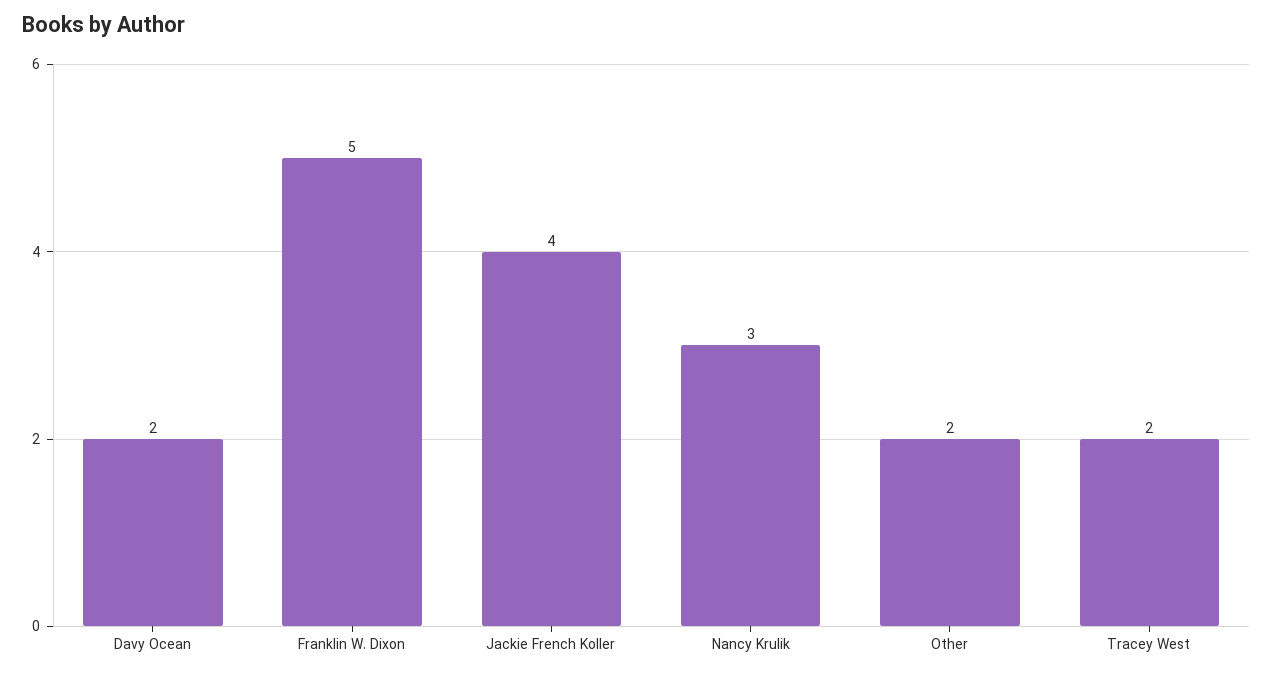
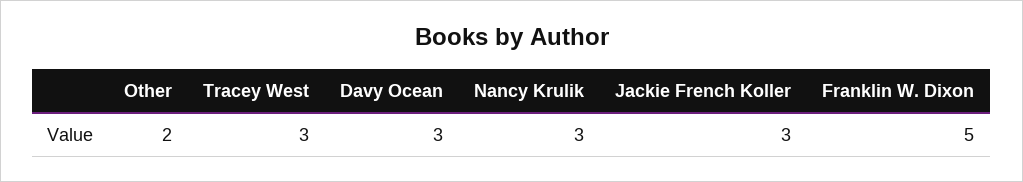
Davy Ocean: 2 -> 3
Jackie French Koller: 4 -> 3
Tracey West: 2 -> 3

